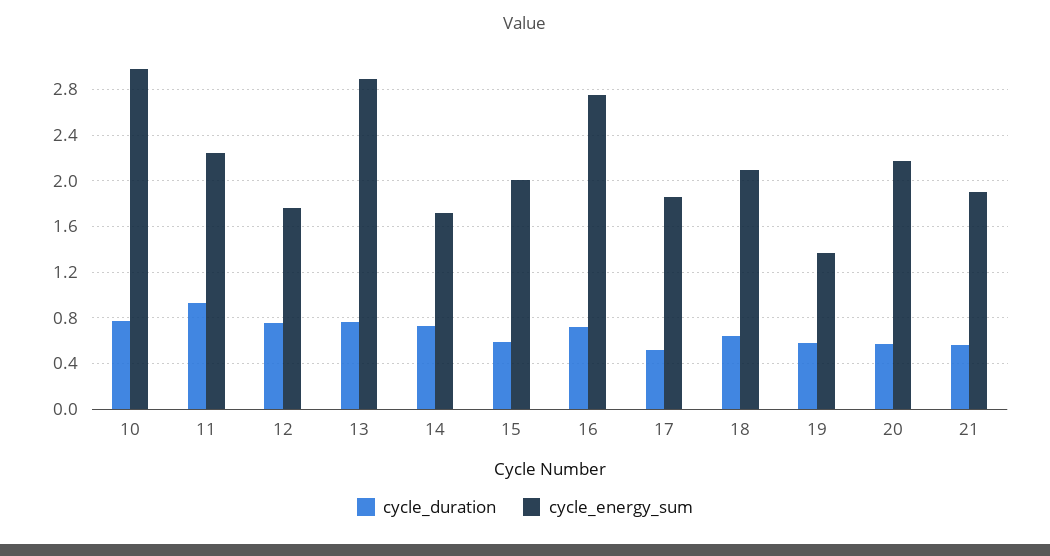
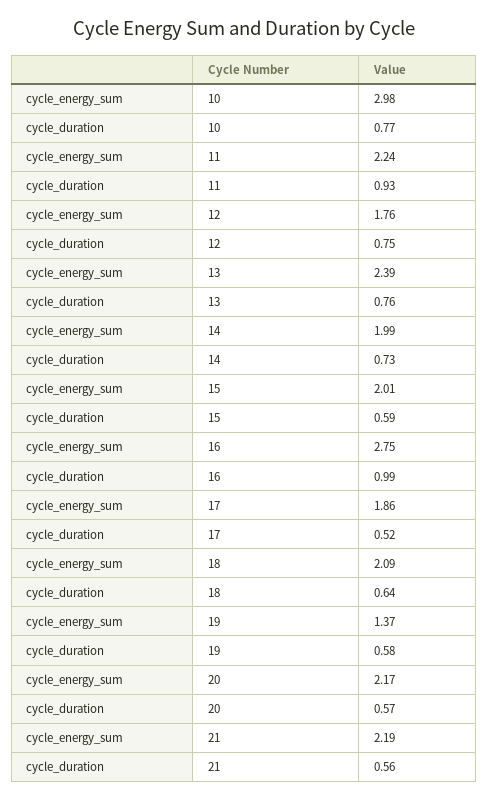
cycle_energy_sum, 13: 2.9 -> 2.39
cycle_energy_sum, 14: 1.7 -> 1.99
cycle_duration, 16: 0.7 -> 0.99
cycle_energy_sum, 21: 1.9 -> 2.19

